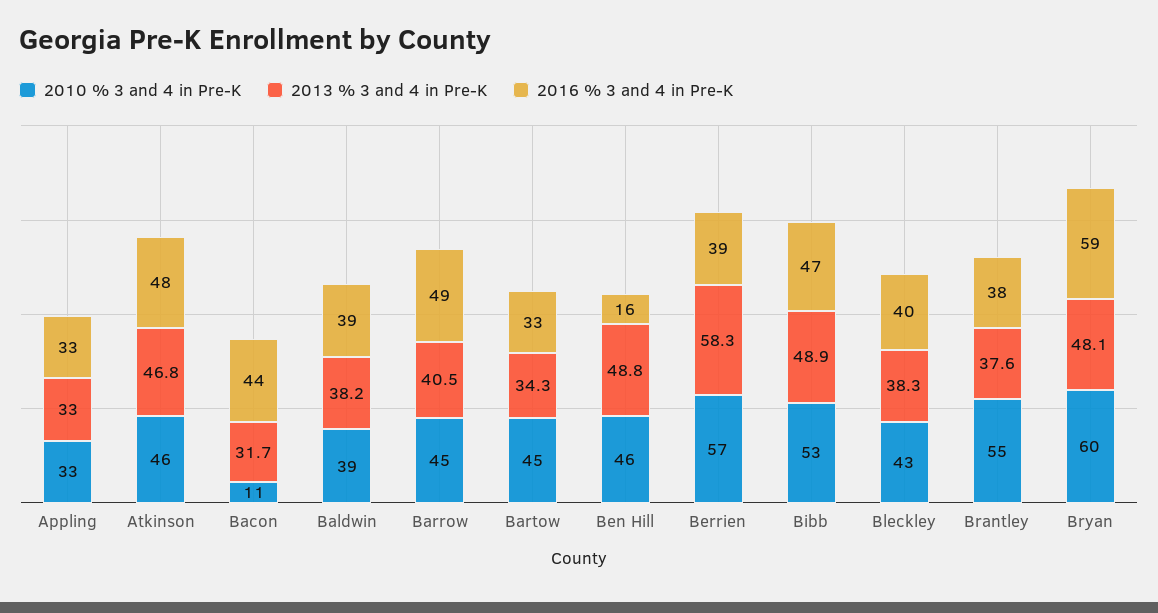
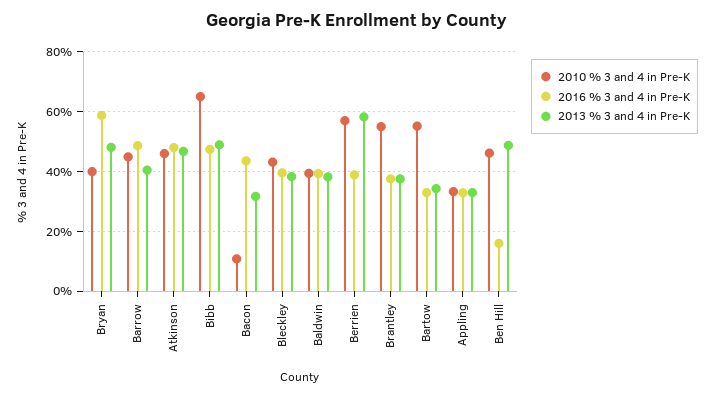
2010 % 3 and 4 in Pre-K, Bartow: 45 -> 55
2010 % 3 and 4 in Pre-K, Bibb: 53 -> 65
2010 % 3 and 4 in Pre-K, Bryan: 60 -> 40

